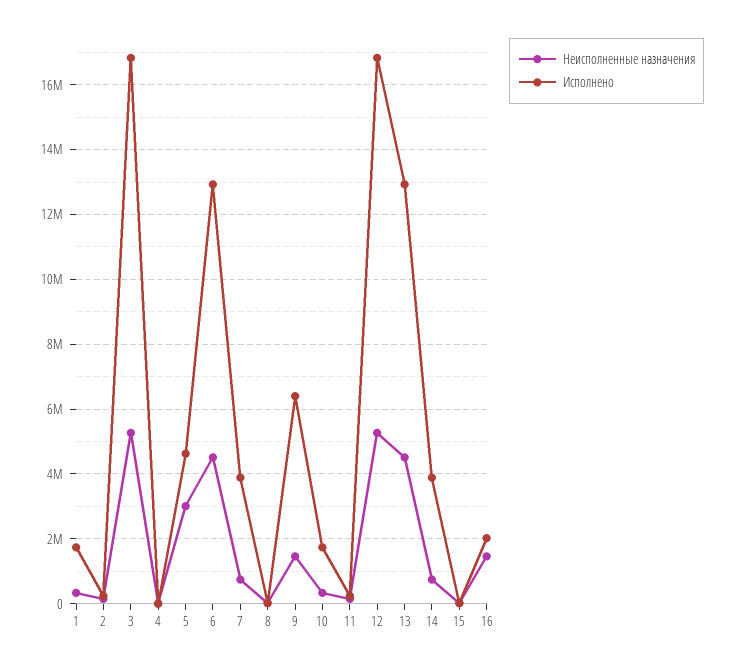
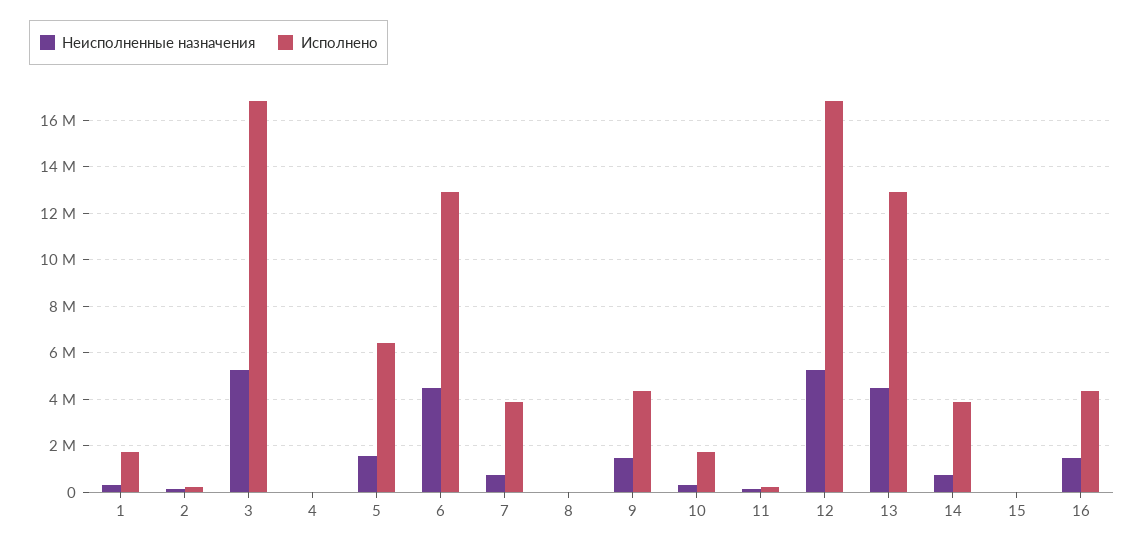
Неисполненные назначения, 5: 3000000 -> 1500000
Исполнено, 5: 4600000 -> 6500000
Исполнено, 9: 6400000 -> 4500000
Исполнено, 16: 2000000 -> 4500000

